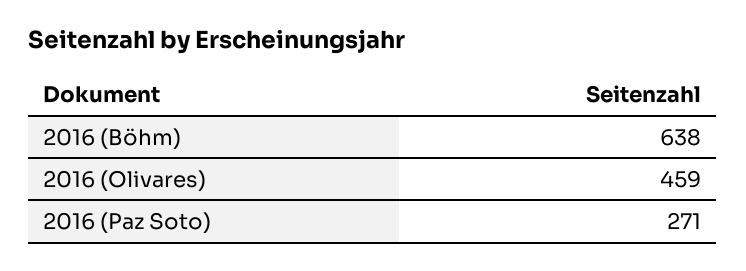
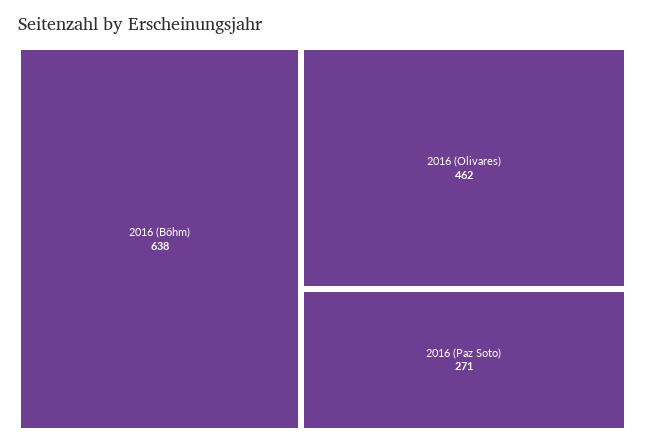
2016 (Olivares): 459 -> 462

